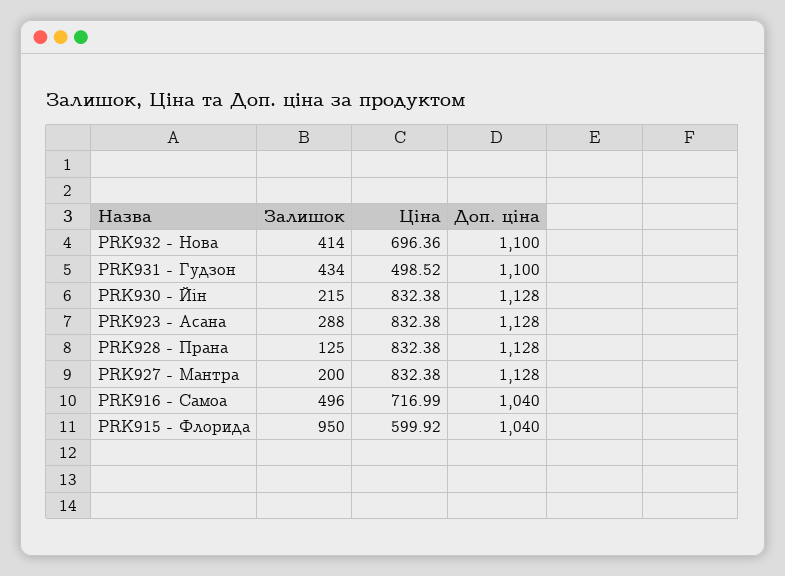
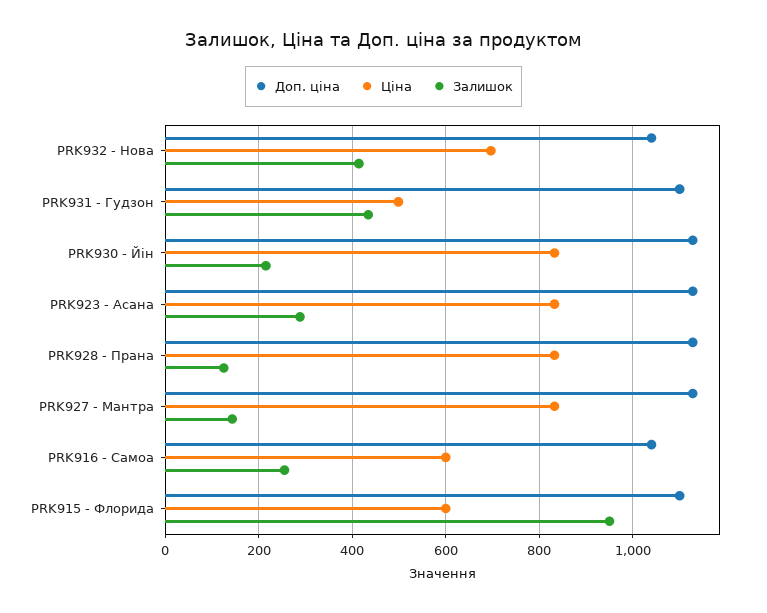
Доп. ціна, PRK932 - Нова: 1100 -> 1040
Залишок, PRK927 - Мантра: 200 -> 140
Залишок, PRK916 - Самоа: 496 -> 260
Ціна, PRK916 - Самоа: 716.99 -> 600
Доп. ціна, PRK915 - Флорида: 1040 -> 1100

